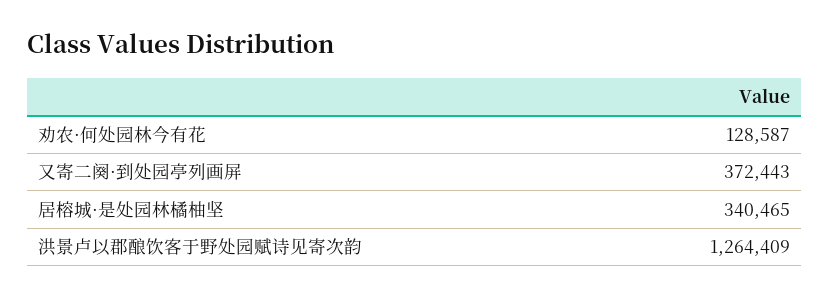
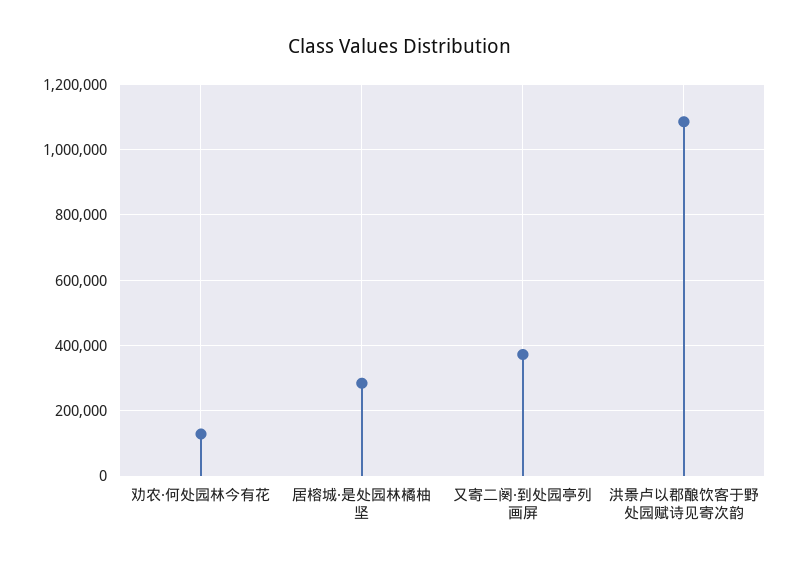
居榕城·是处园林橘柚坚: 340465 -> 280000
洪景卢以郡酿饮客于野处园赋诗见寄次韵: 1264409 -> 1080000

